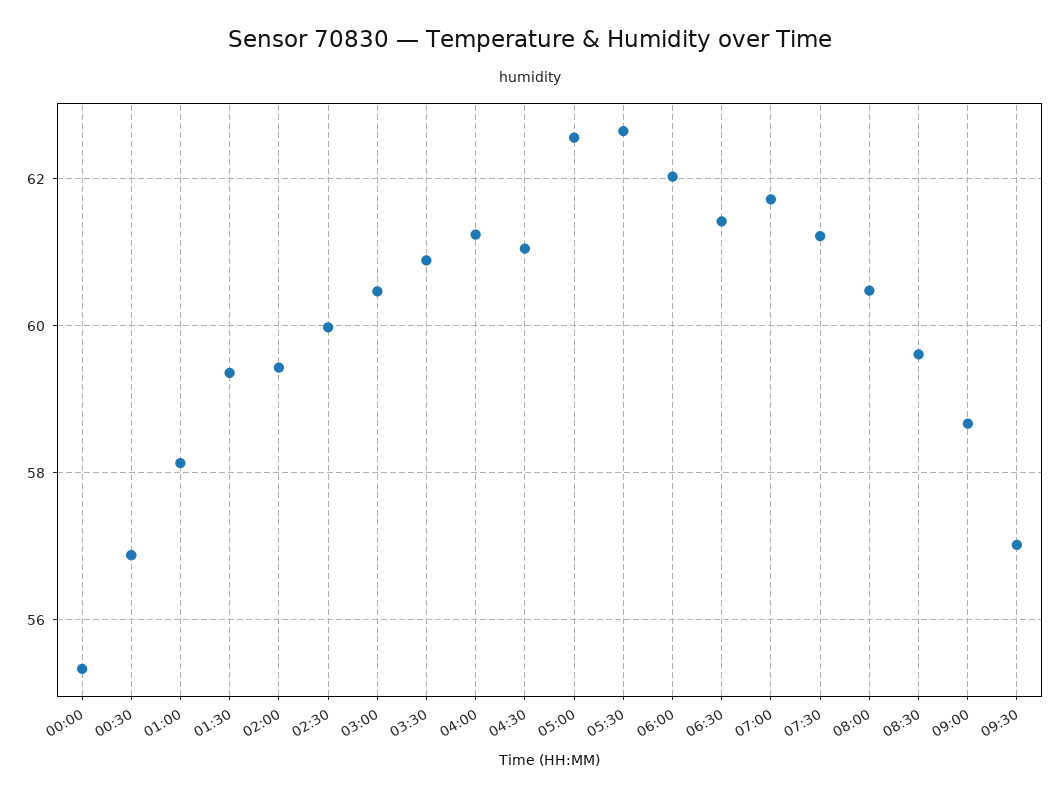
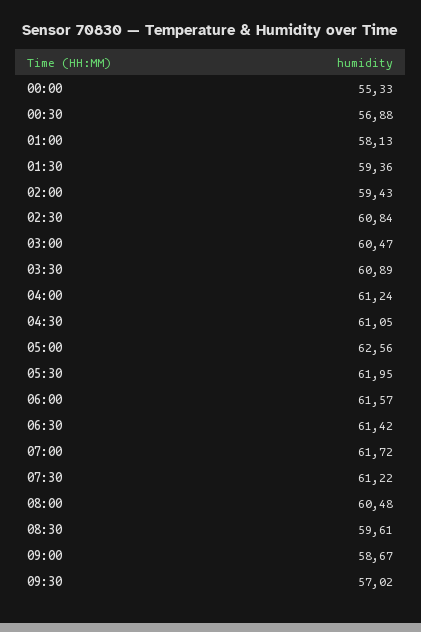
02:30: 60 -> 60.84
05:30: 62.6 -> 61.95
06:00: 62 -> 61.57

